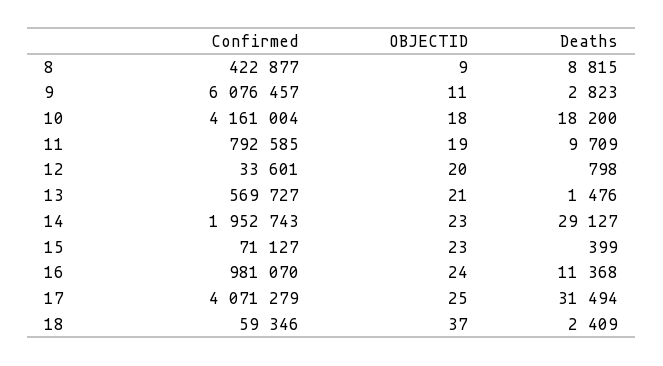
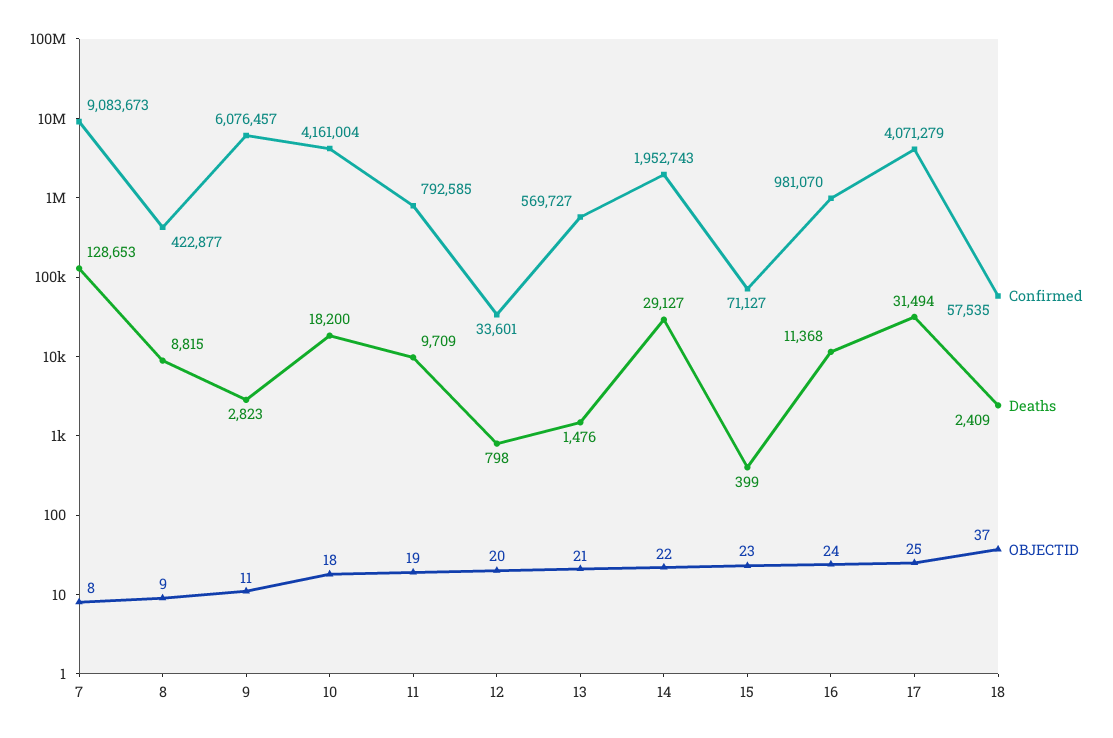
OBJECTID, 14: 23 -> 22
Confirmed, 18: 59346 -> 57535
Confirmed, 7: none -> 9083673
Deaths, 7: none -> 128653
OBJECTID, 7: none -> 8

